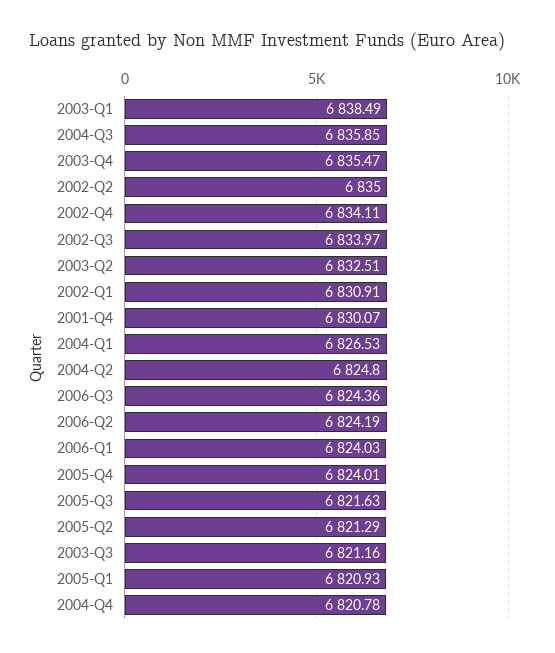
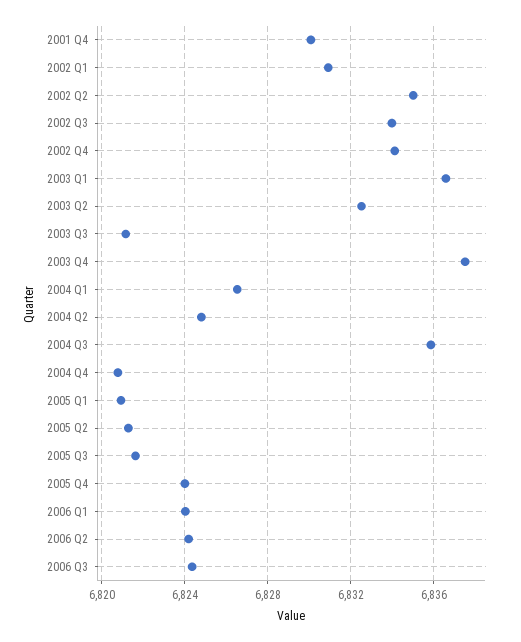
2003-Q1: 6838.49 -> 6836.5
2003-Q4: 6835.47 -> 6837.5

